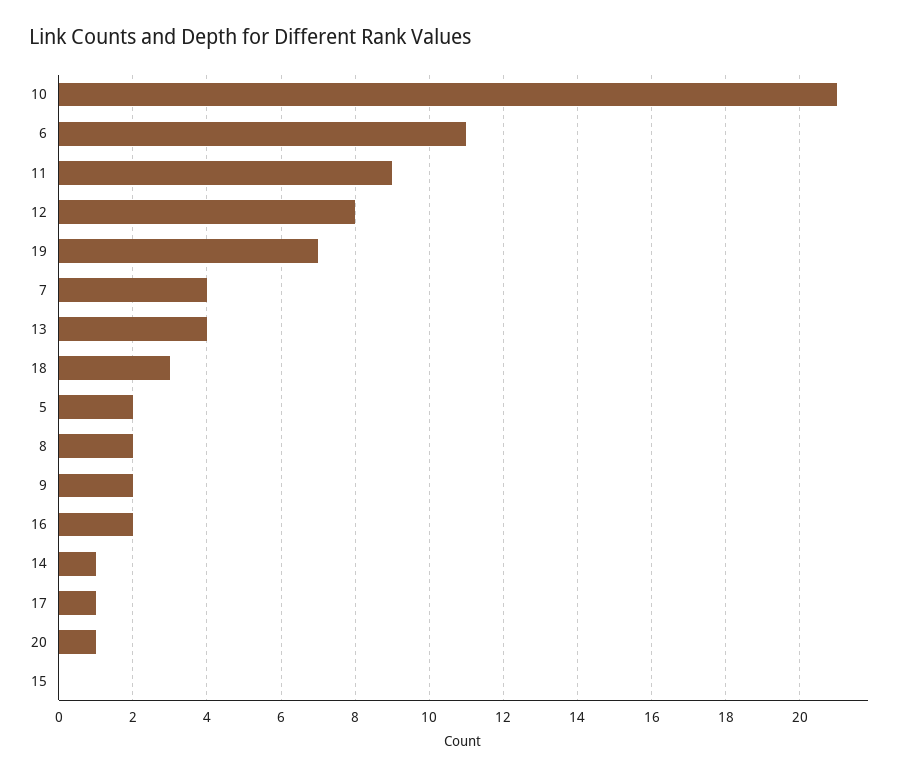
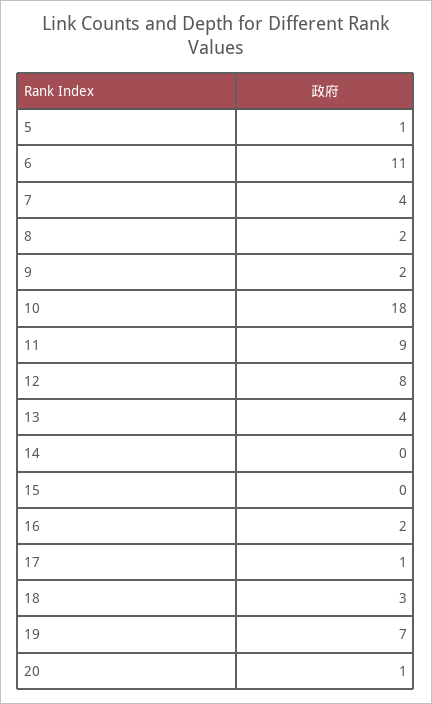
10: 21 -> 18
5: 2 -> 1
14: 1 -> 0

